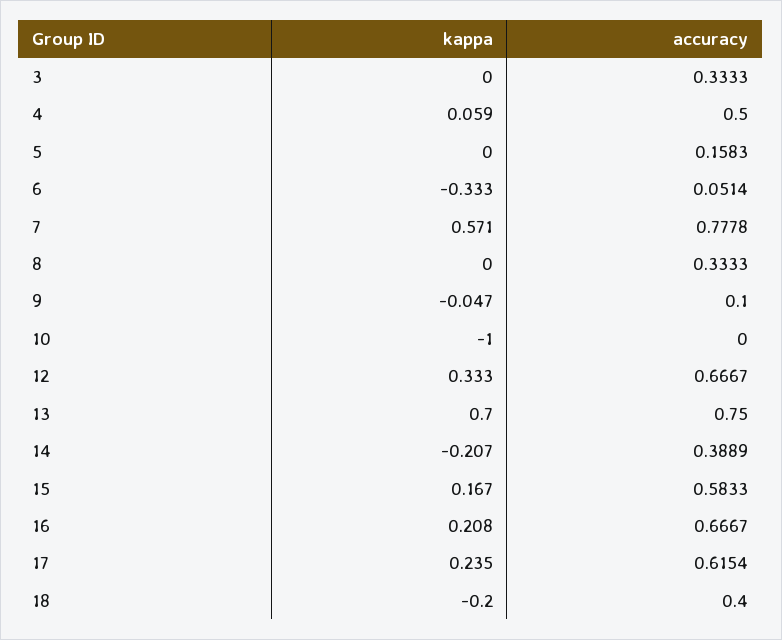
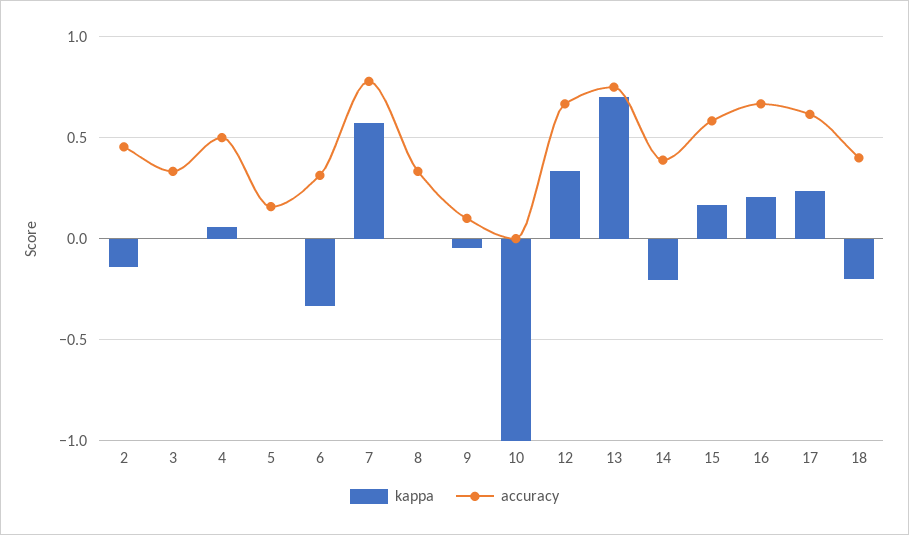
accuracy, 6: 0.0514 -> 0.3
kappa, 2: none -> -0.15
accuracy, 2: none -> 0.45

